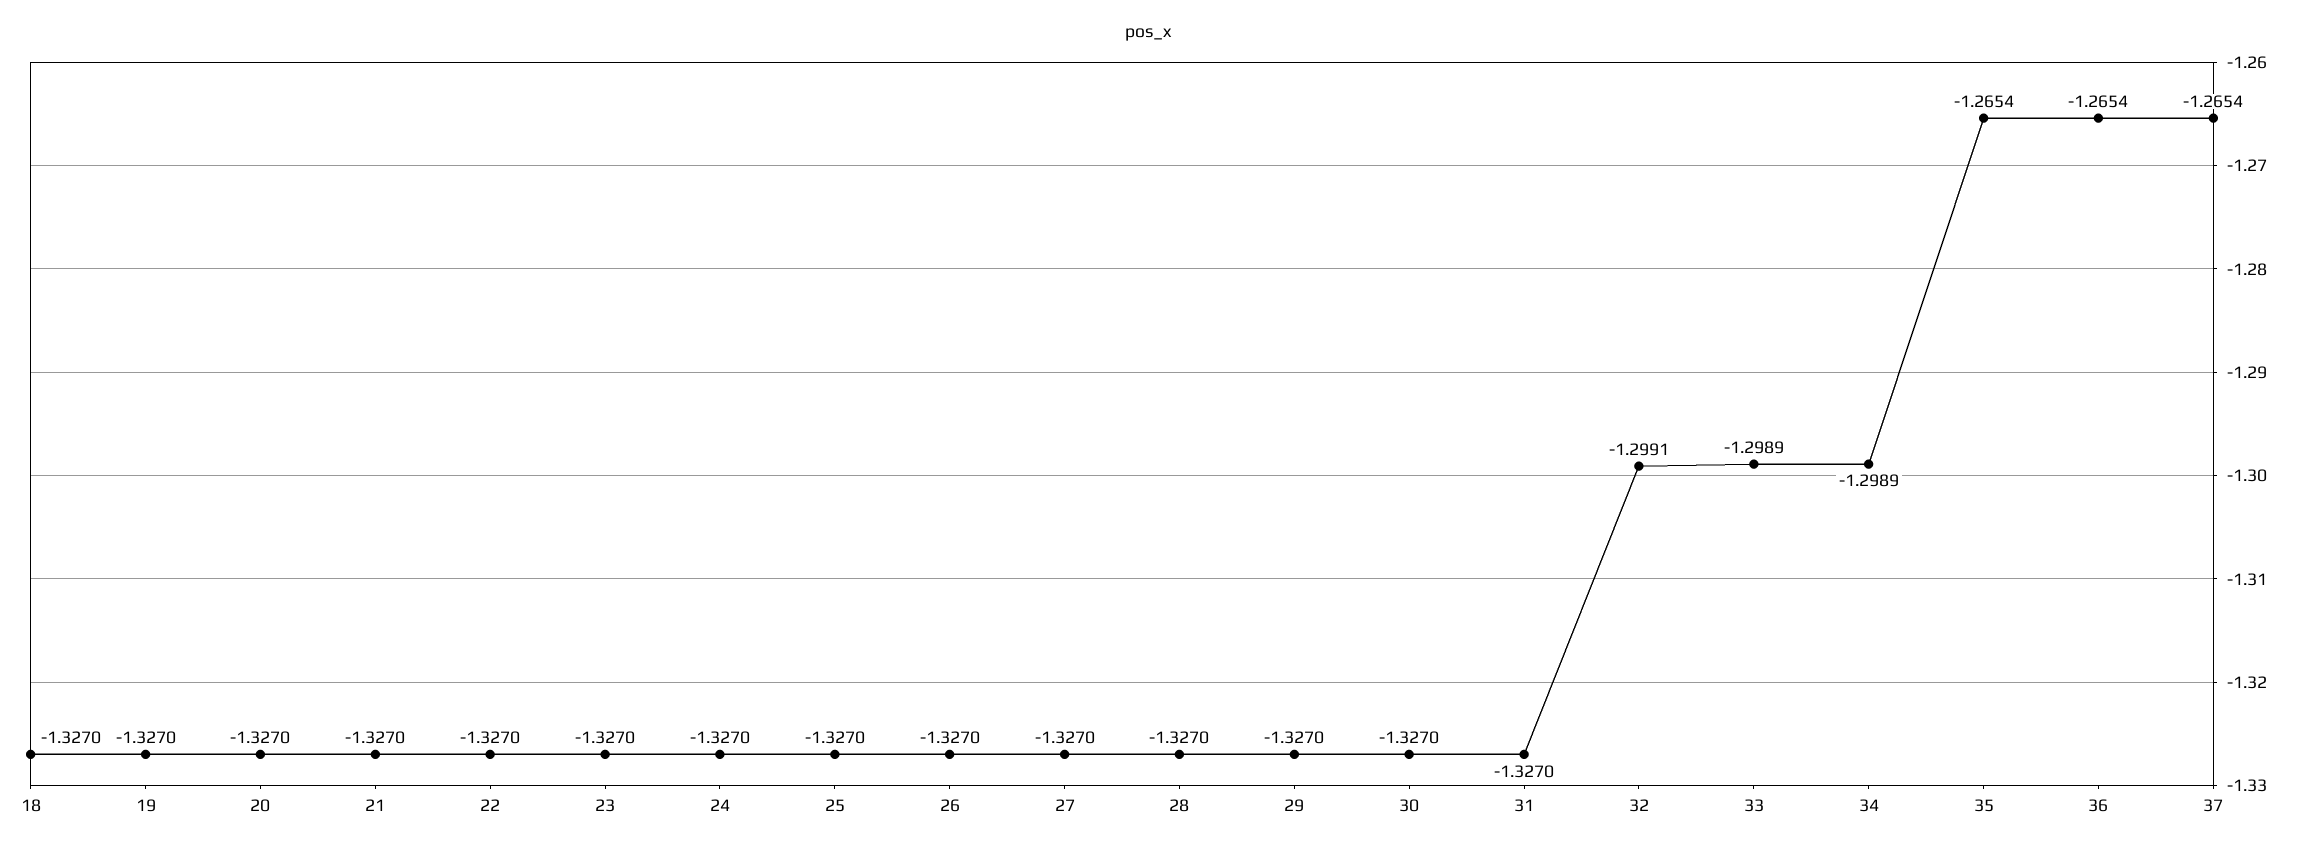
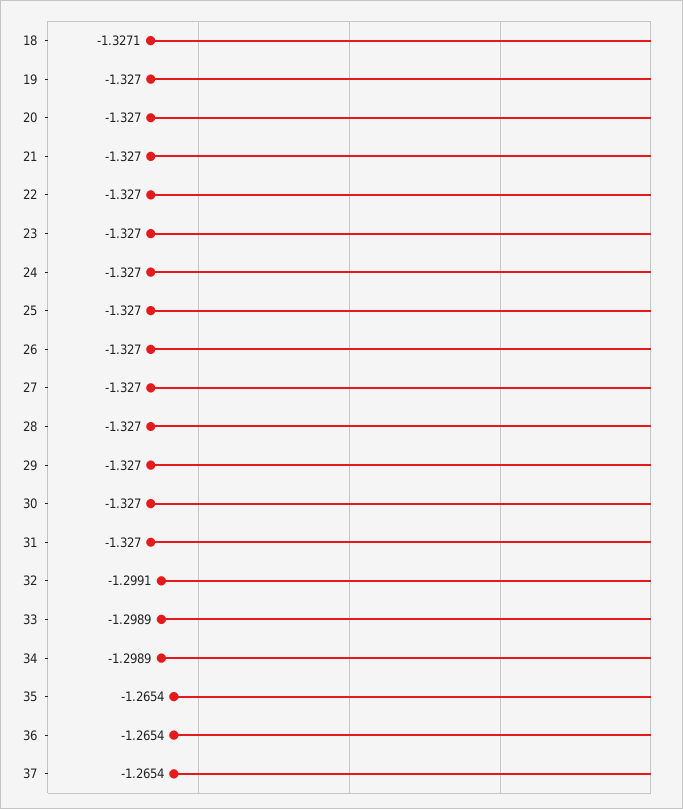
18: -1.327 -> -1.3271

